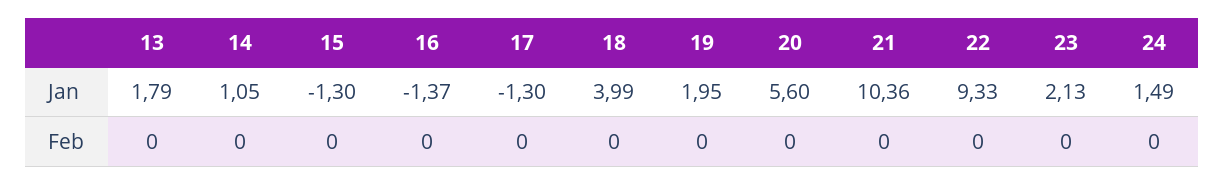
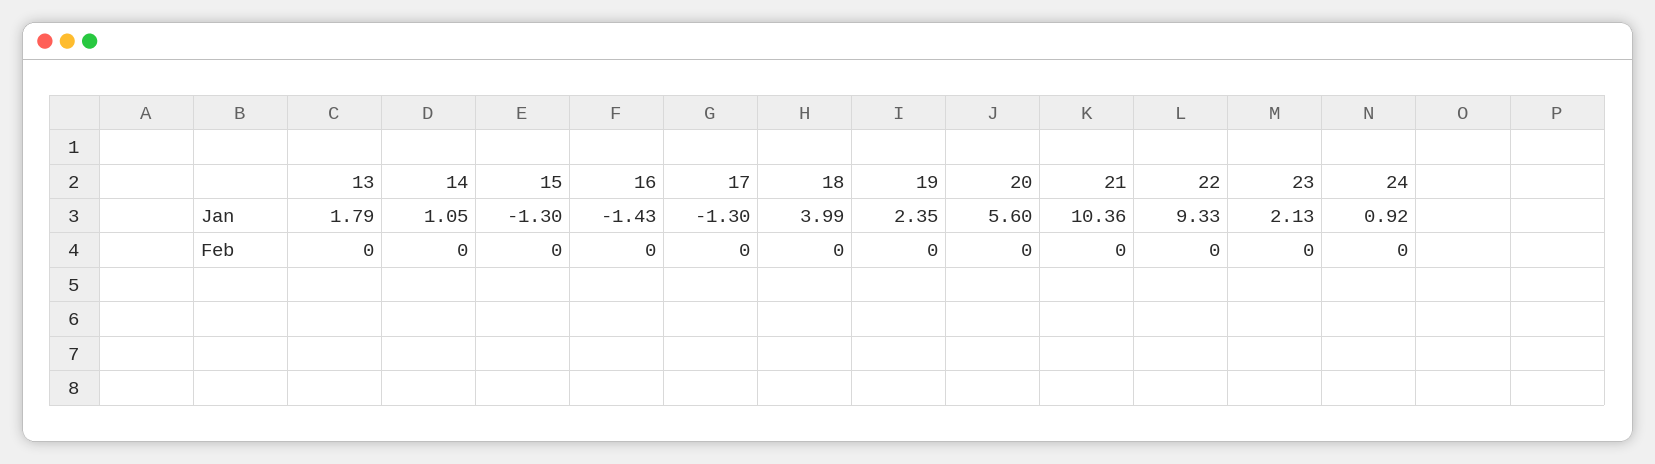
16, Jan: -1.37 -> -1.43
19, Jan: 1.95 -> 2.35
24, Jan: 1.49 -> 0.92

